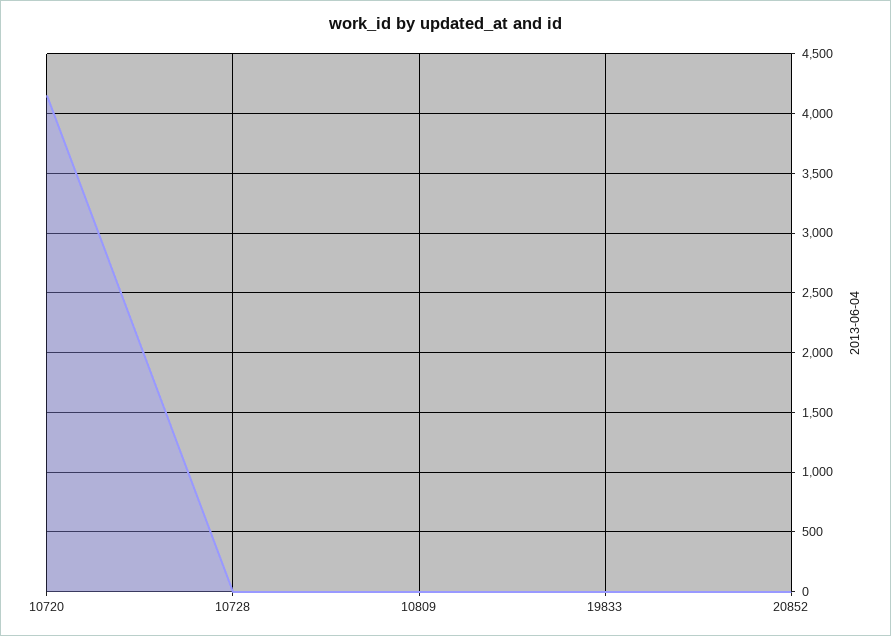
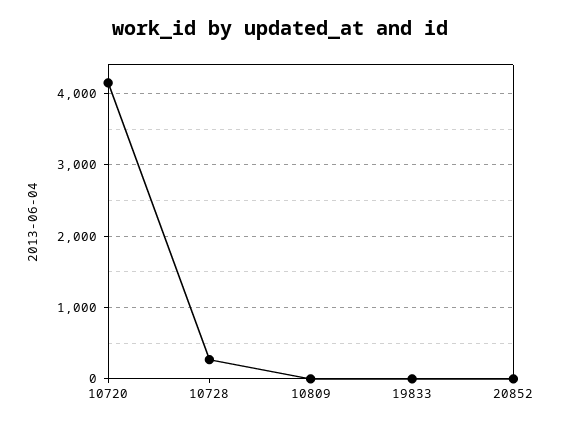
10728: 0 -> 300

